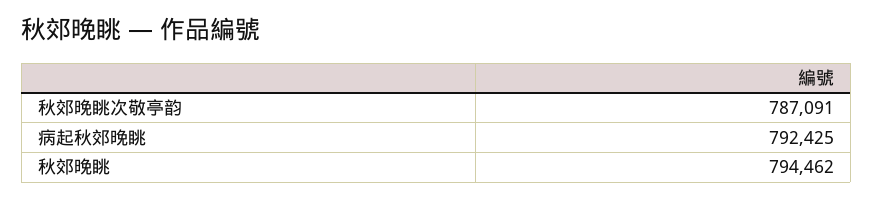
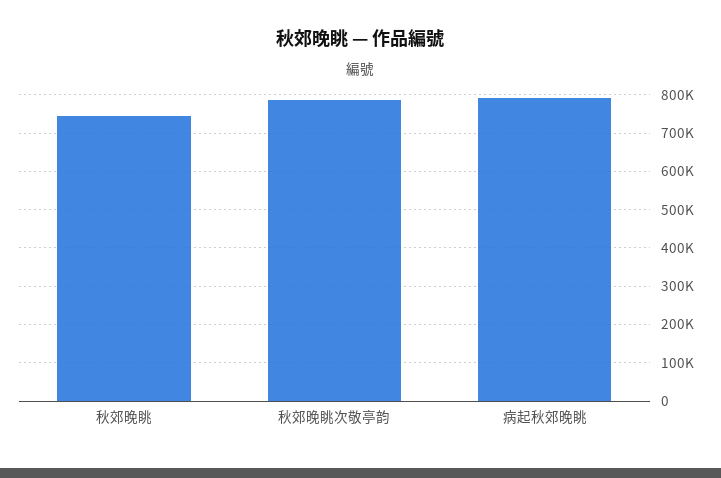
秋郊晚眺: 794462 -> 740000

